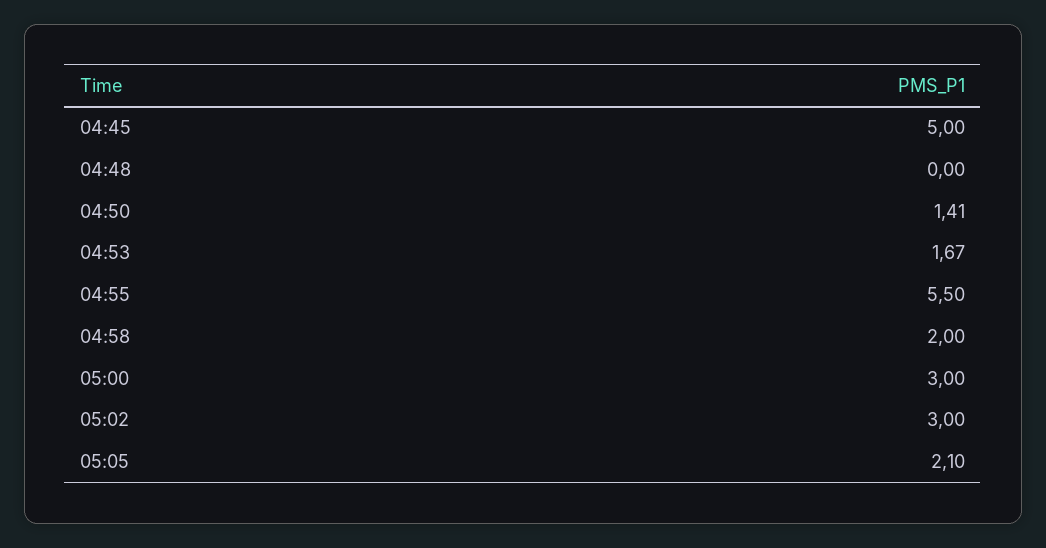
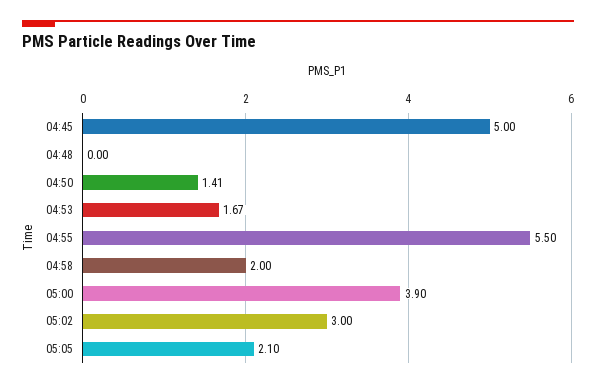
05:00: 3 -> 3.9

